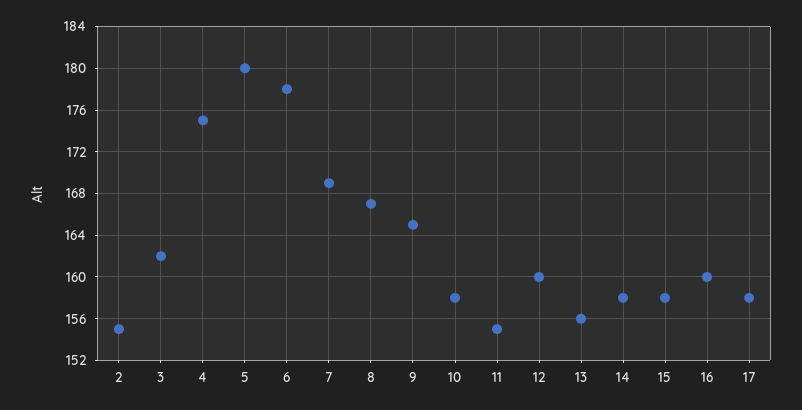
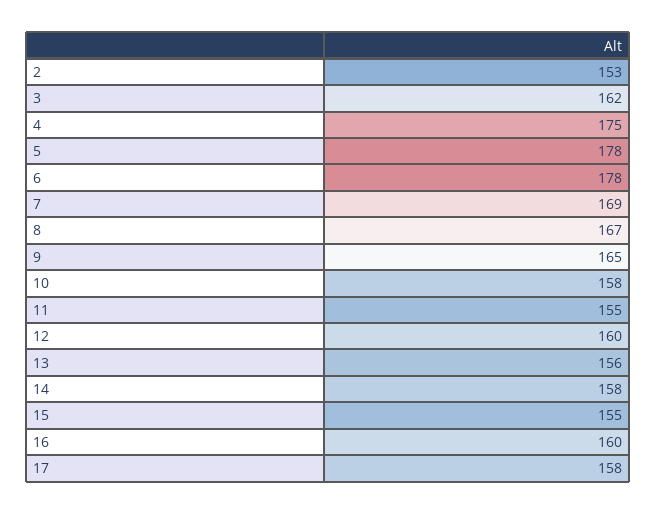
2: 155 -> 153
5: 180 -> 178
15: 158 -> 155

